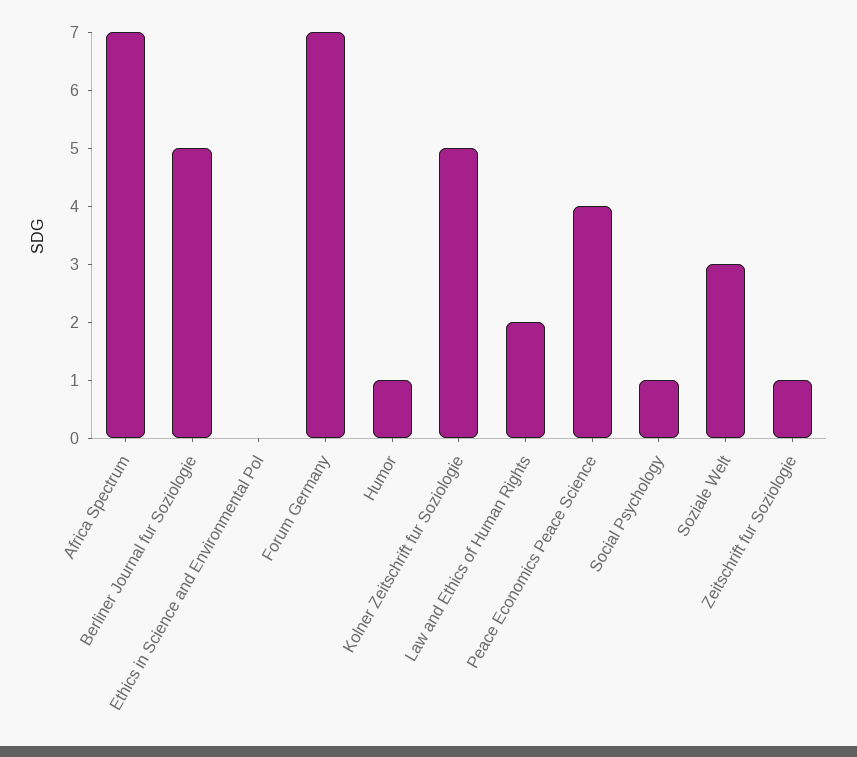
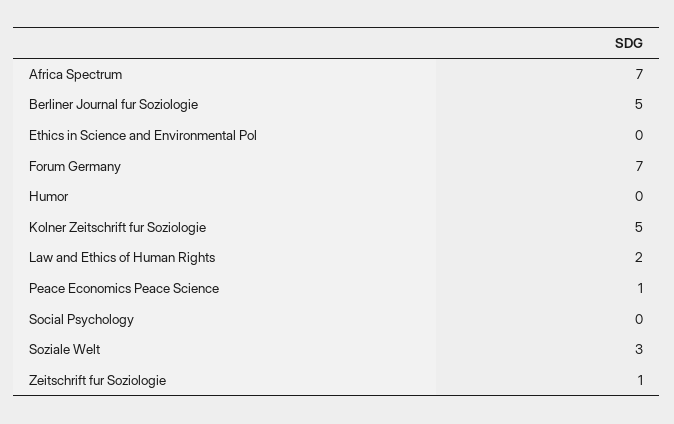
Humor: 1 -> 0
Peace Economics Peace Science: 4 -> 1
Social Psychology: 1 -> 0

